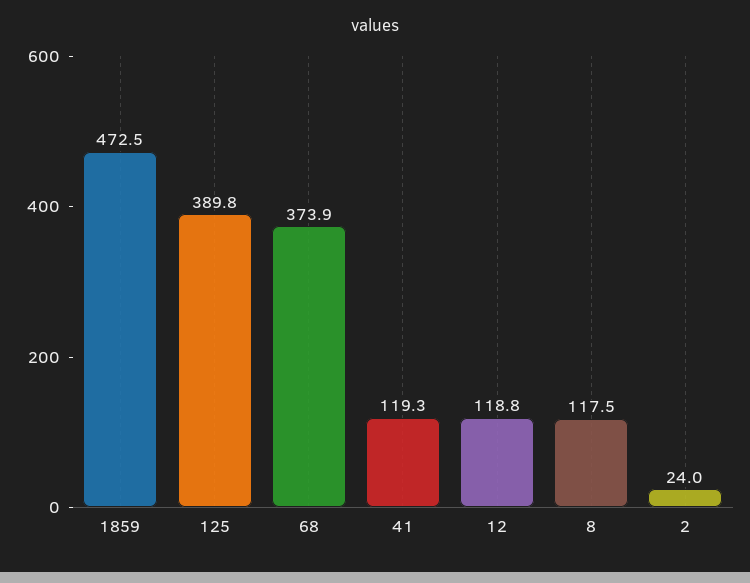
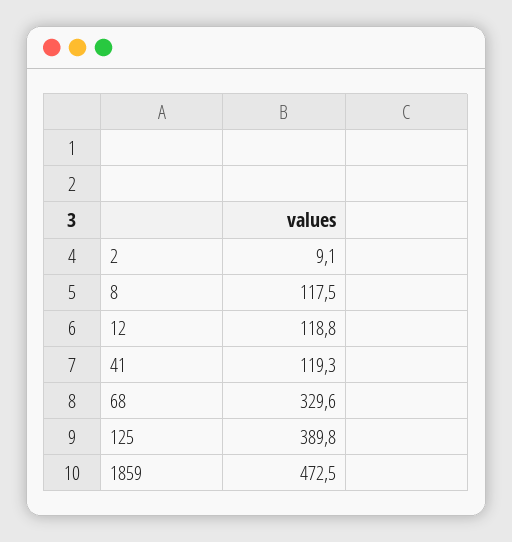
68: 373.9 -> 329.6
2: 24 -> 9.1

